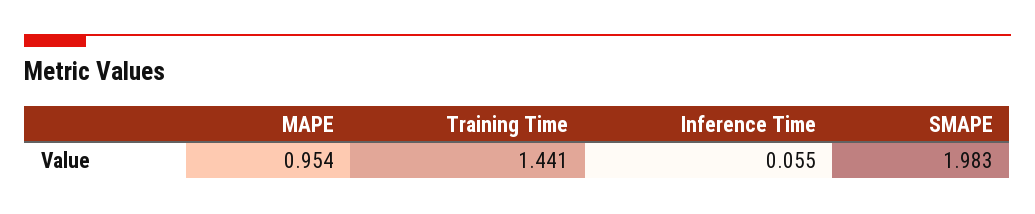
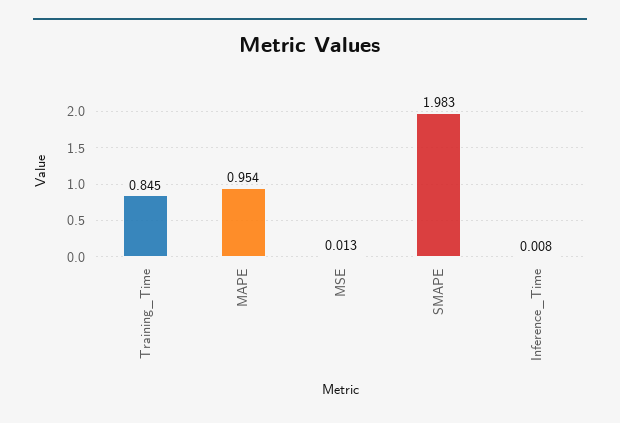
Training Time: 1.441 -> 0.845
Inference Time: 0.055 -> 0.008
MSE: none -> 0.013

